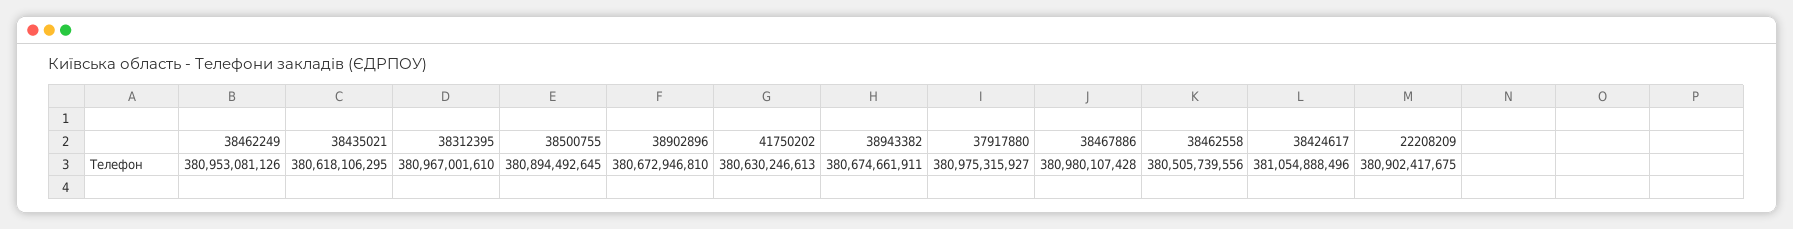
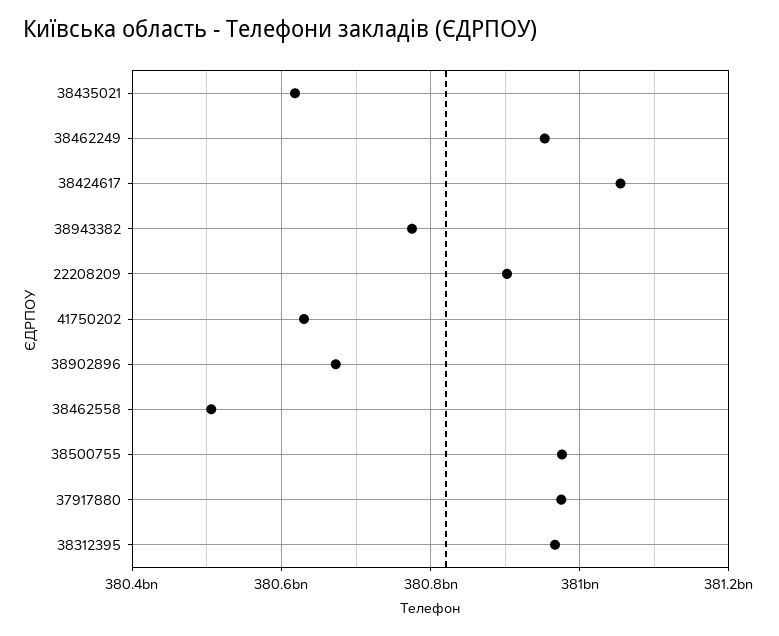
38500755: 380894492645 -> 380980000000
38943382: 380674661911 -> 380780000000
38467886: 380980107428 -> none

